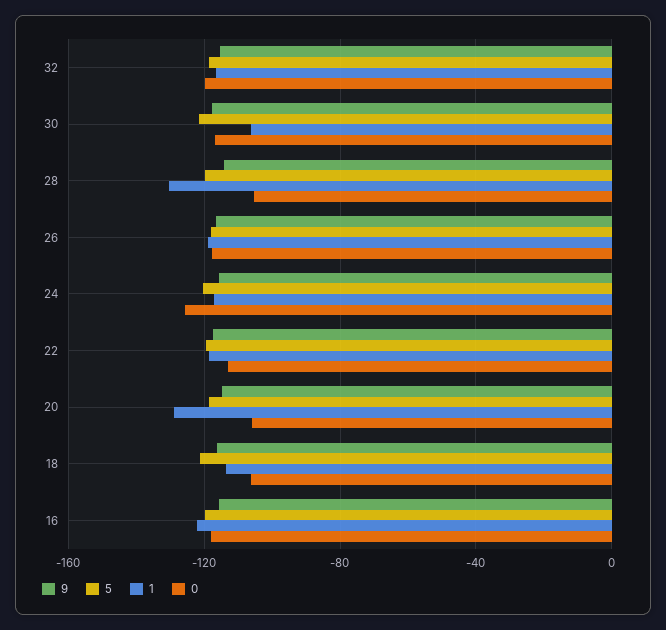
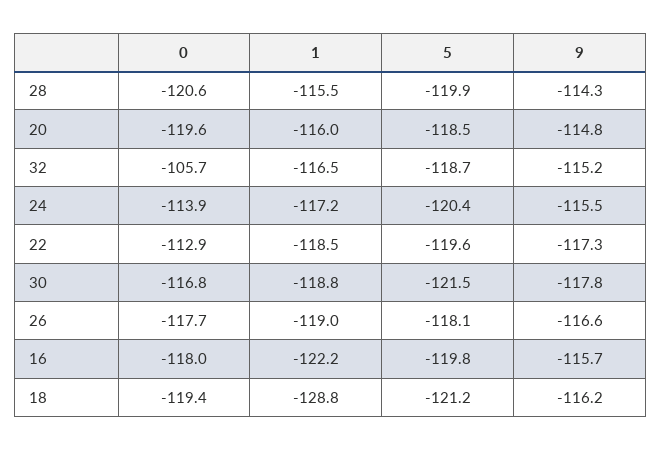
0, 32: -120 -> -105.7
1, 30: -105 -> -118.8
1, 28: -130 -> -115.5
0, 28: -105 -> -120.6
0, 24: -125 -> -113.9
1, 20: -130 -> -116
0, 20: -105 -> -119.6
1, 18: -115 -> -128.8
0, 18: -105 -> -119.4

